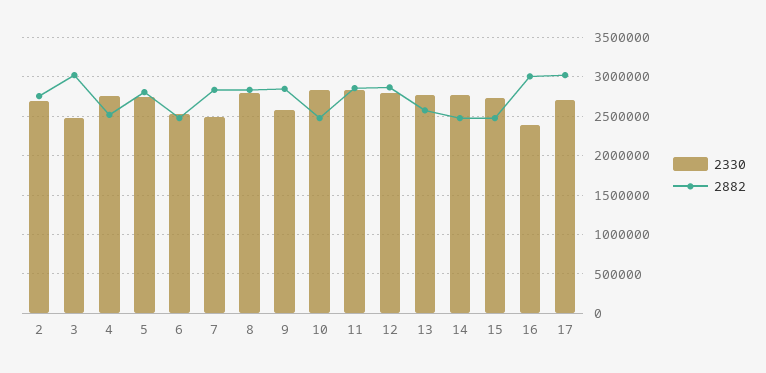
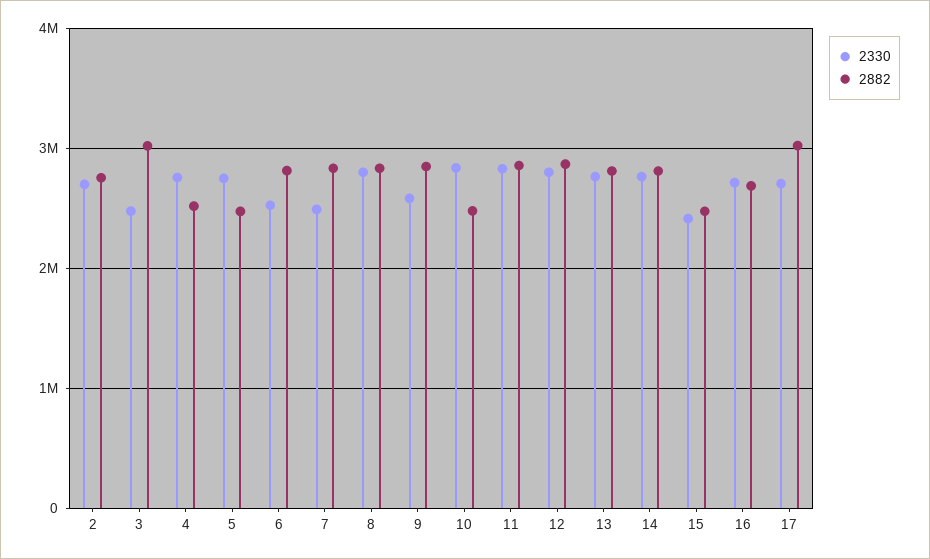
2882, 5: 2800000 -> 2500000
2882, 6: 2500000 -> 2800000
2882, 13: 2600000 -> 2800000
2882, 14: 2500000 -> 2800000
2330, 15: 2700000 -> 2400000
2330, 16: 2400000 -> 2700000
2882, 16: 3000000 -> 2700000

